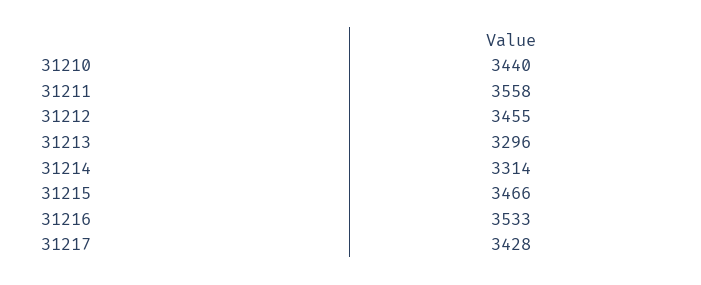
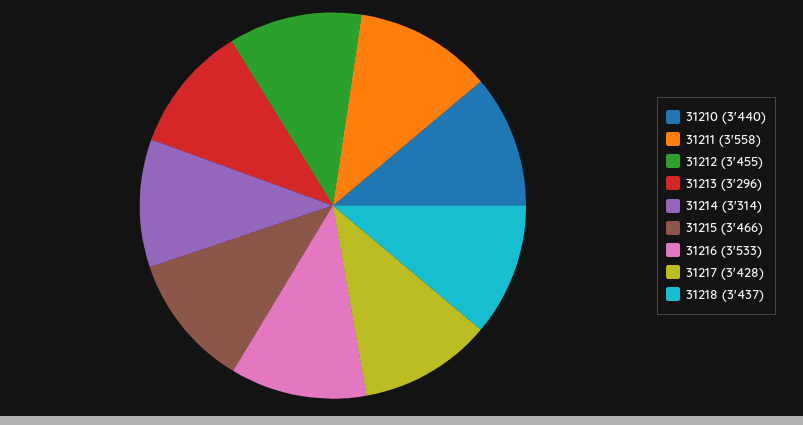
31218: none -> 3437

